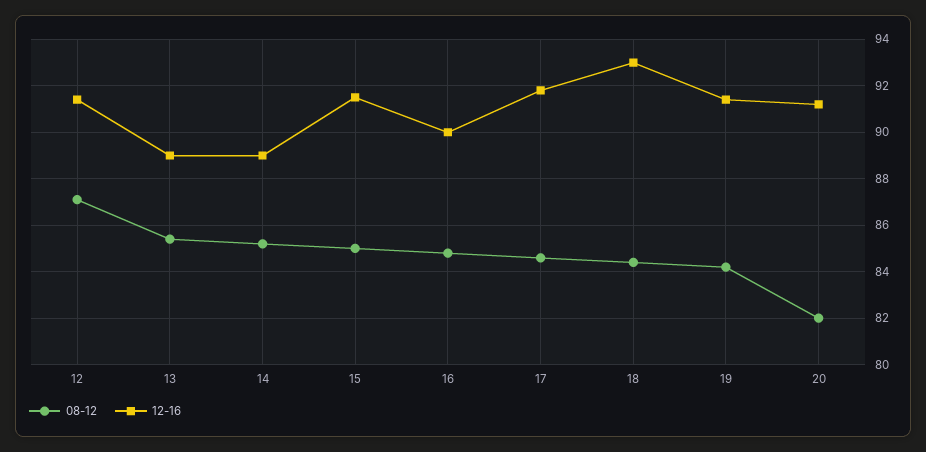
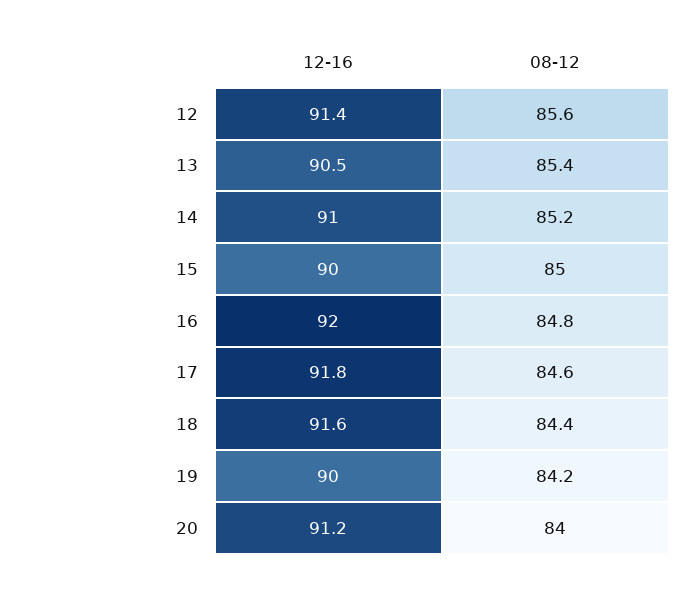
08-12, 12: 87 -> 85.6
12-16, 13: 89 -> 90.5
12-16, 14: 89 -> 91
12-16, 15: 91.5 -> 90
12-16, 16: 90 -> 92
12-16, 18: 93 -> 91.6
12-16, 19: 91.5 -> 90
08-12, 20: 82 -> 84

